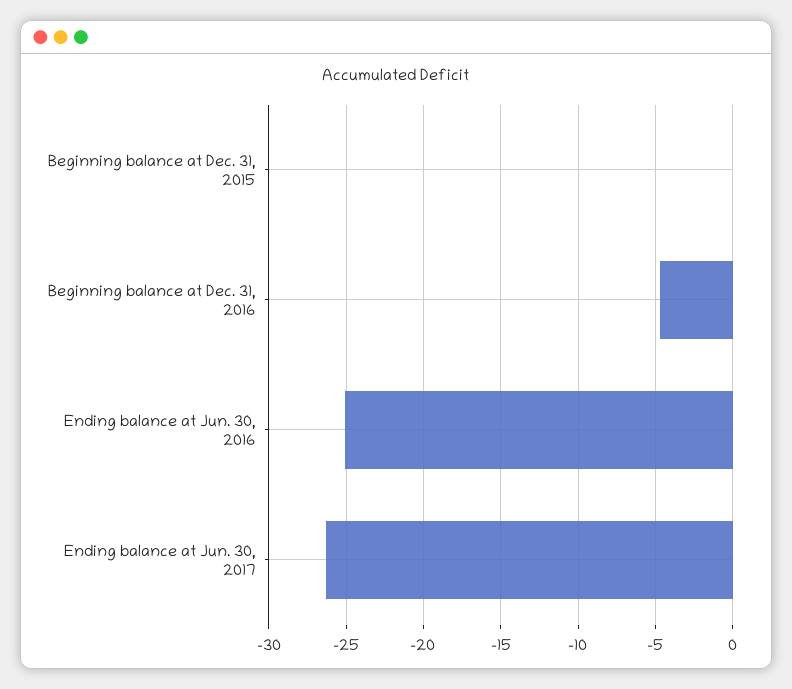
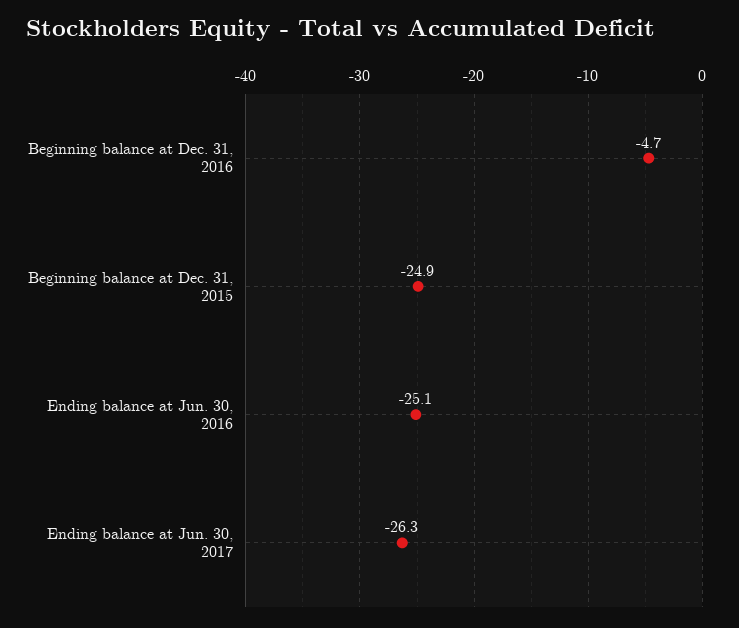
Beginning balance at Dec. 31, 2015: 0 -> -24.9

